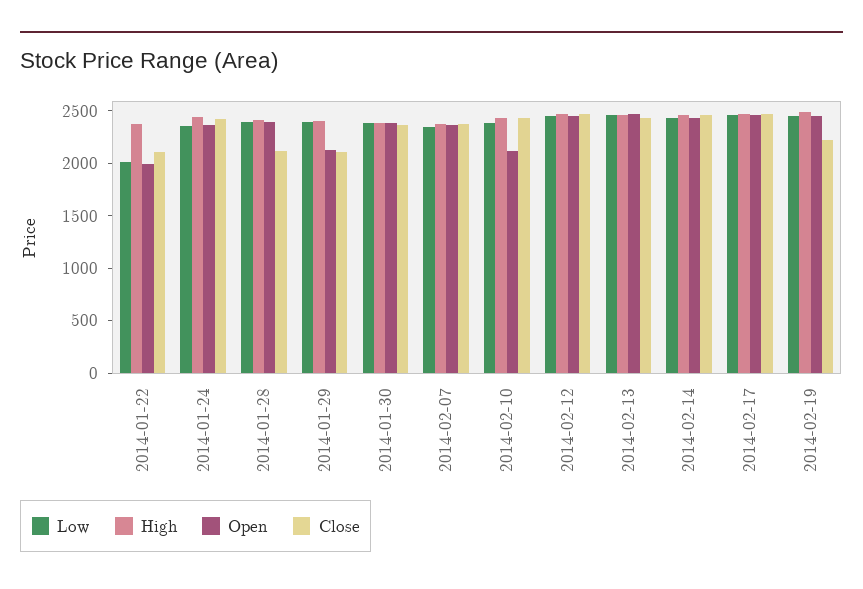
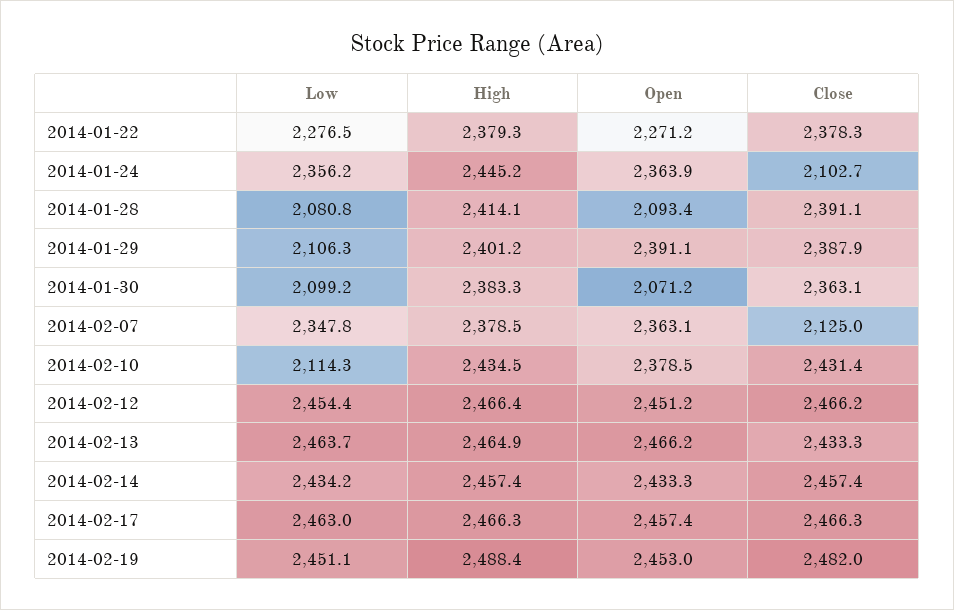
Low, 2014-01-22: 2000 -> 2276.5
Open, 2014-01-22: 2000 -> 2271.2
Close, 2014-01-22: 2100 -> 2378.3
Close, 2014-01-24: 2400 -> 2102.7
Low, 2014-01-28: 2400 -> 2080.8
Open, 2014-01-28: 2400 -> 2093.4
Close, 2014-01-28: 2100 -> 2391.1
Low, 2014-01-29: 2400 -> 2106.3
Open, 2014-01-29: 2100 -> 2391.1
Close, 2014-01-29: 2100 -> 2387.9
Low, 2014-01-30: 2400 -> 2099.2
Open, 2014-01-30: 2400 -> 2071.2
Close, 2014-02-07: 2400 -> 2125
Low, 2014-02-10: 2400 -> 2114.3
Open, 2014-02-10: 2100 -> 2378.5
Close, 2014-02-19: 2200 -> 2482

